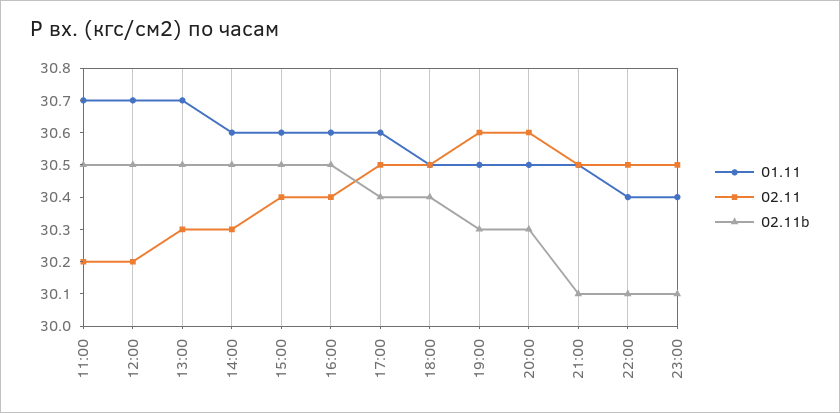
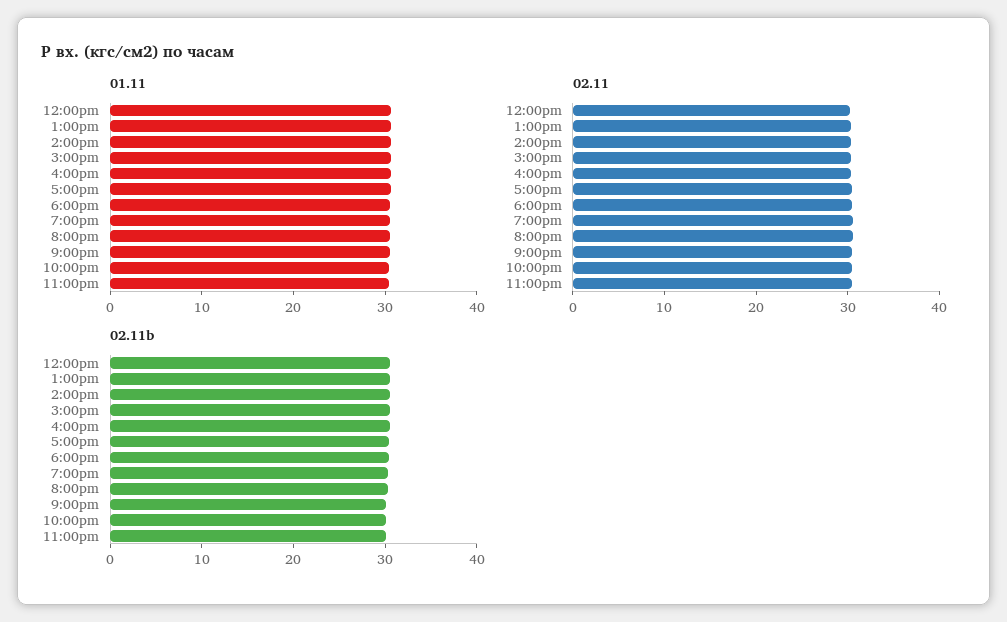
01.11, 11:00: 30.7 -> none
02.11, 11:00: 30.2 -> none
02.11b, 11:00: 30.5 -> none

